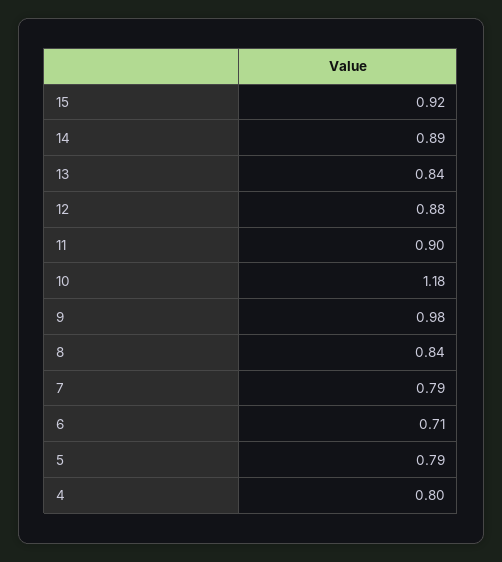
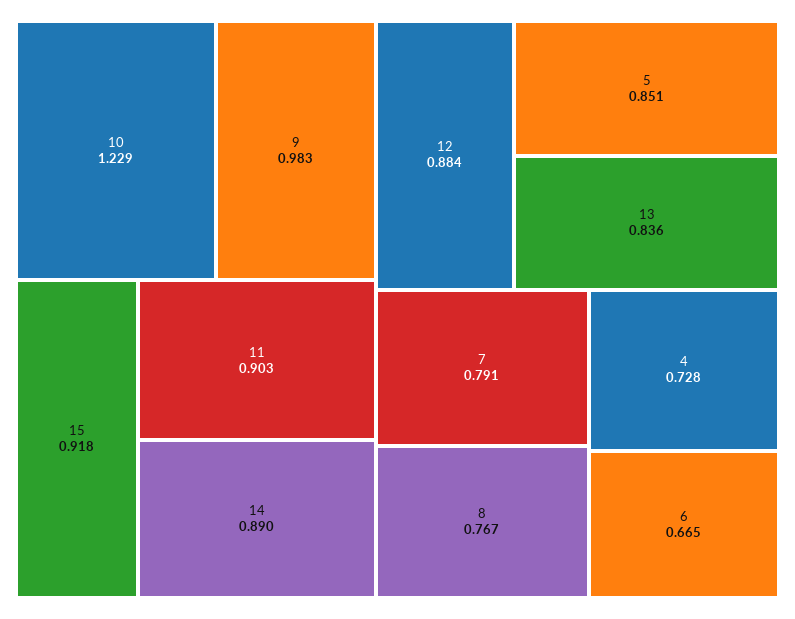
10: 1.18 -> 1.229
8: 0.84 -> 0.767
6: 0.71 -> 0.665
5: 0.79 -> 0.851
4: 0.8 -> 0.728

